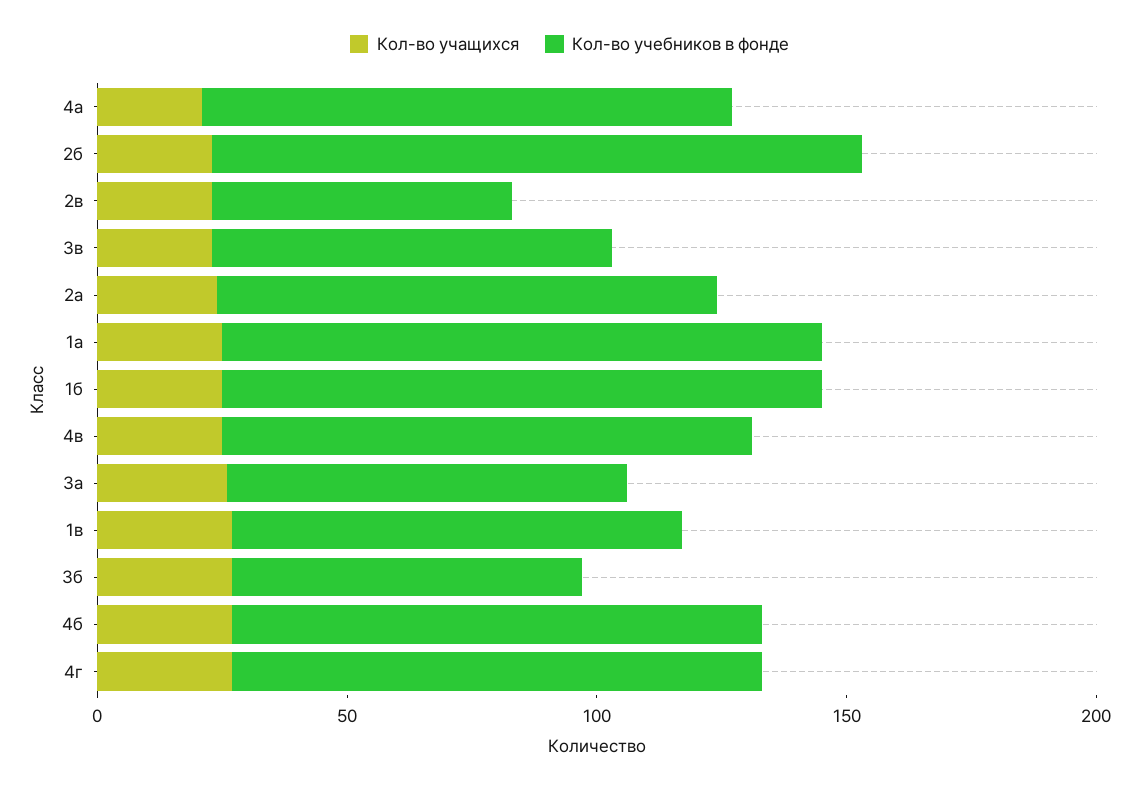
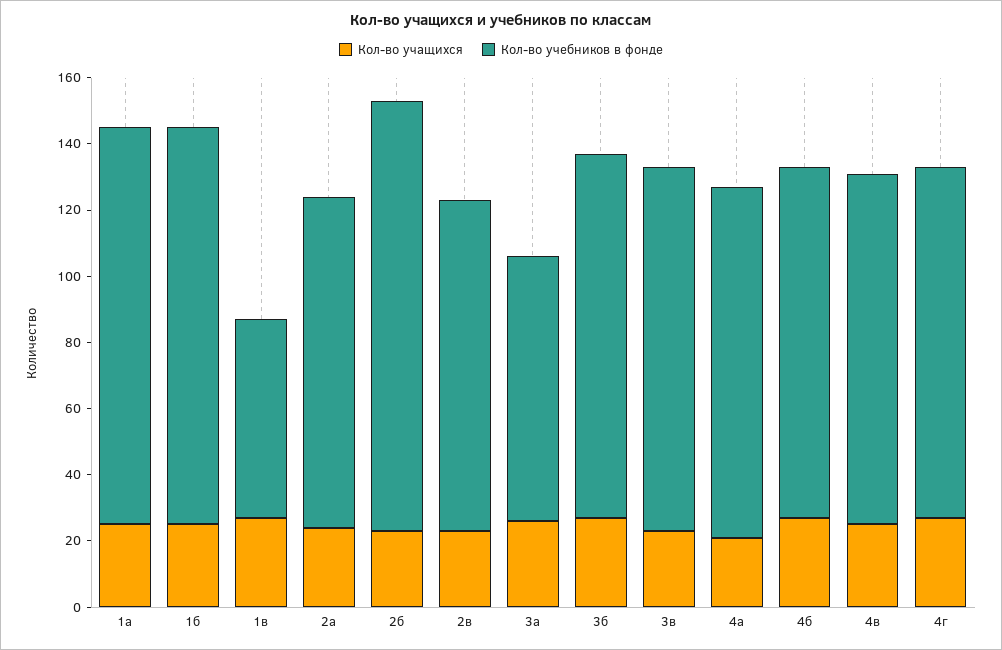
Кол-во учебников в фонде, 2в: 60 -> 100
Кол-во учебников в фонде, 3в: 80 -> 110
Кол-во учебников в фонде, 1в: 90 -> 60
Кол-во учебников в фонде, 3б: 70 -> 110

